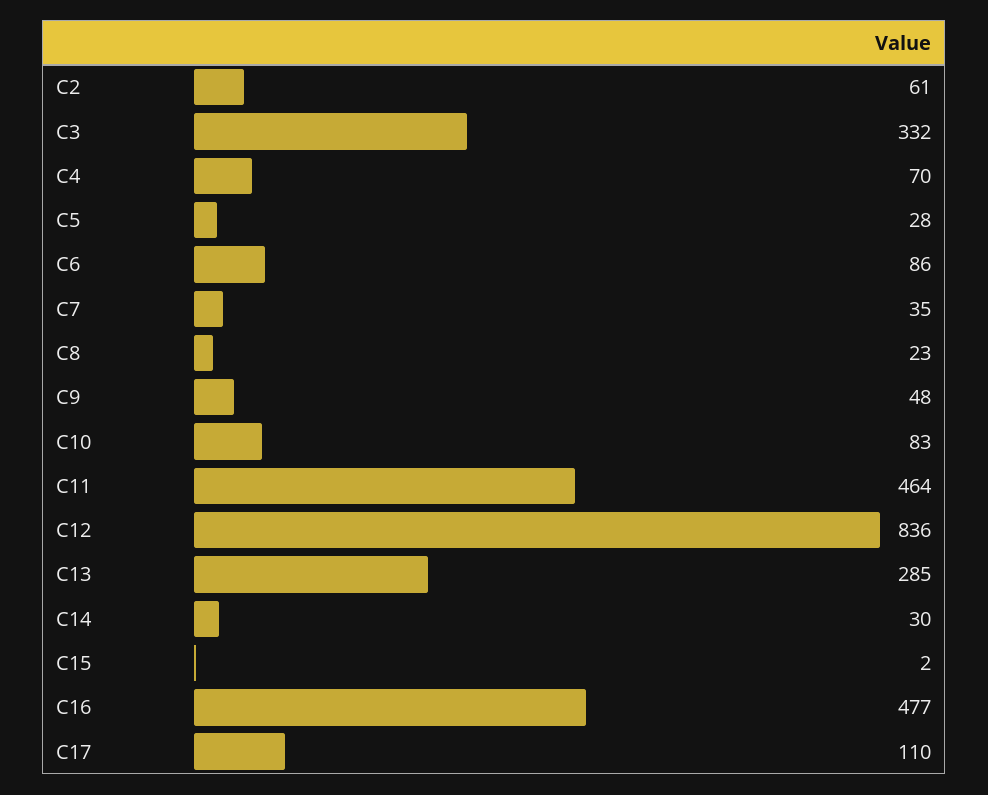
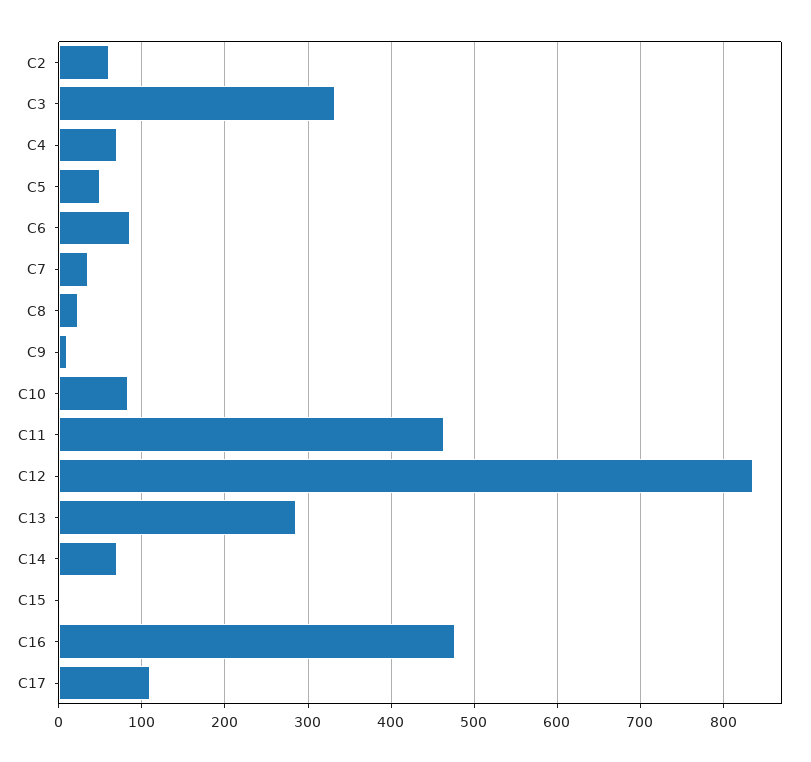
C5: 28 -> 50
C9: 48 -> 10
C14: 30 -> 70

